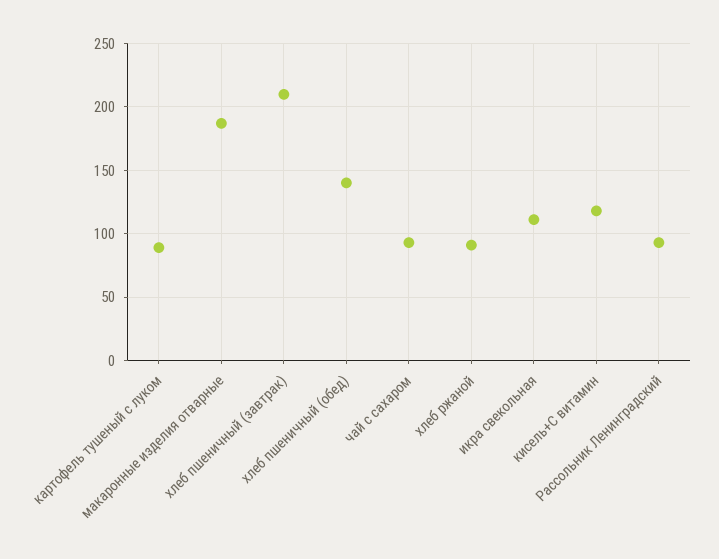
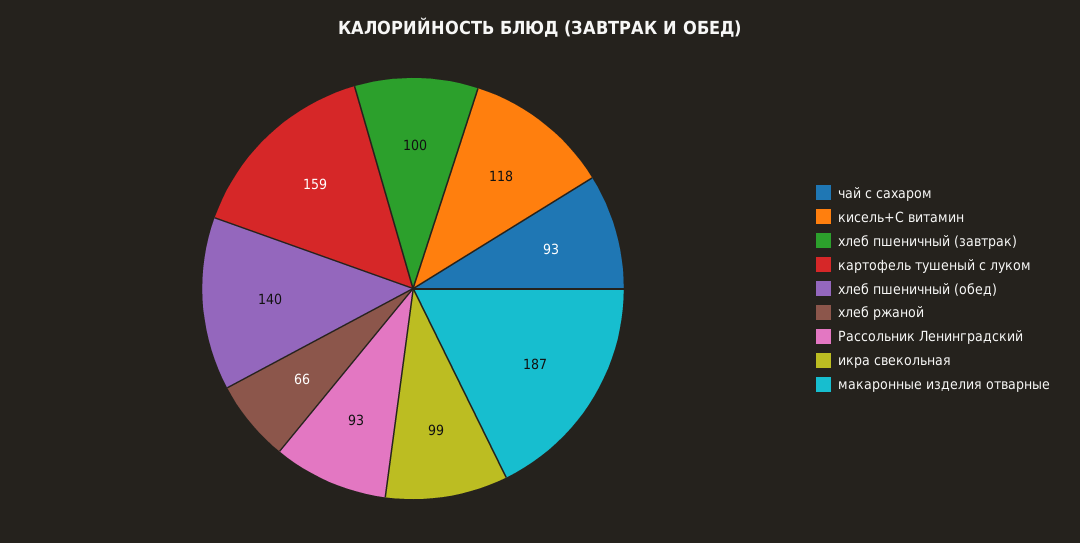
картофель тушеный с луком: 90 -> 159
хлеб пшеничный (завтрак): 210 -> 100
хлеб ржаной: 90 -> 66
икра свекольная: 110 -> 99

